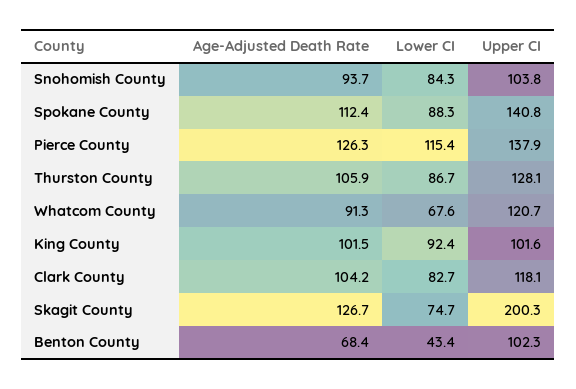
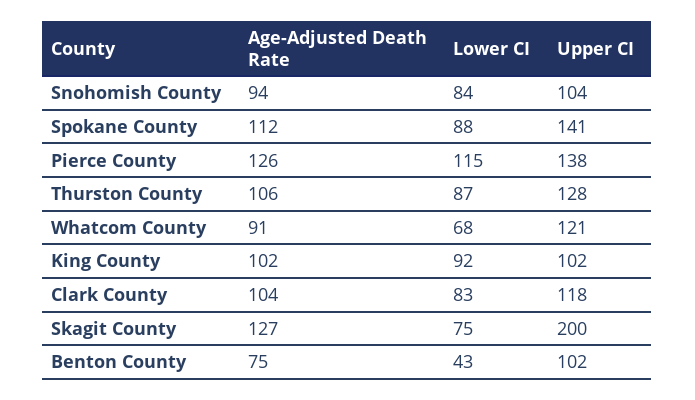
Age-Adjusted Death Rate, Benton County: 68.4 -> 75

